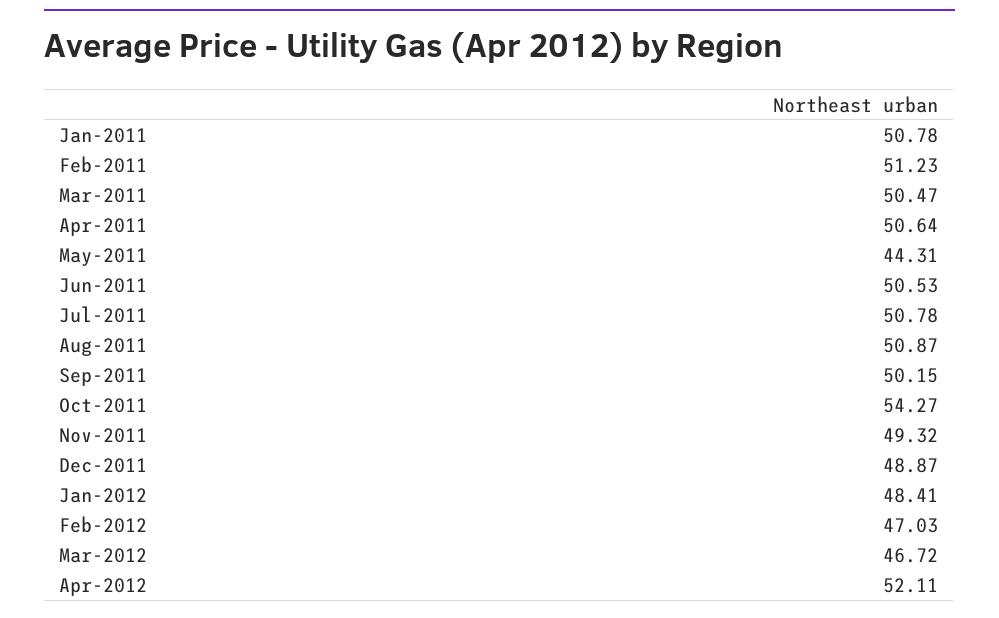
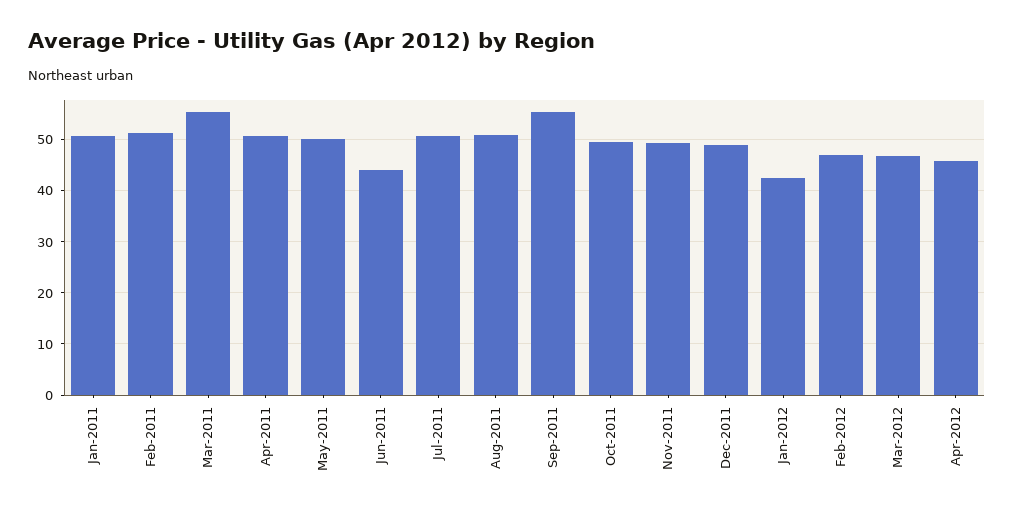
Mar-2011: 50.47 -> 56
May-2011: 44.31 -> 50
Jun-2011: 50.53 -> 44
Sep-2011: 50.15 -> 56
Oct-2011: 54.27 -> 50
Jan-2012: 48.41 -> 42
Apr-2012: 52.11 -> 46

